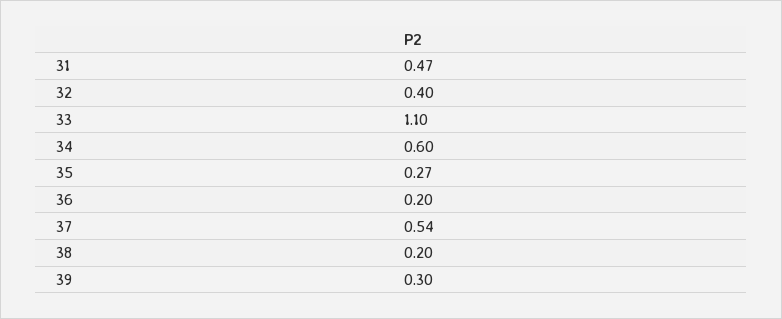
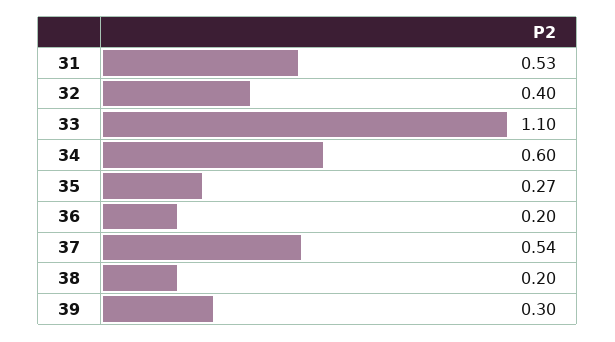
31: 0.47 -> 0.53

